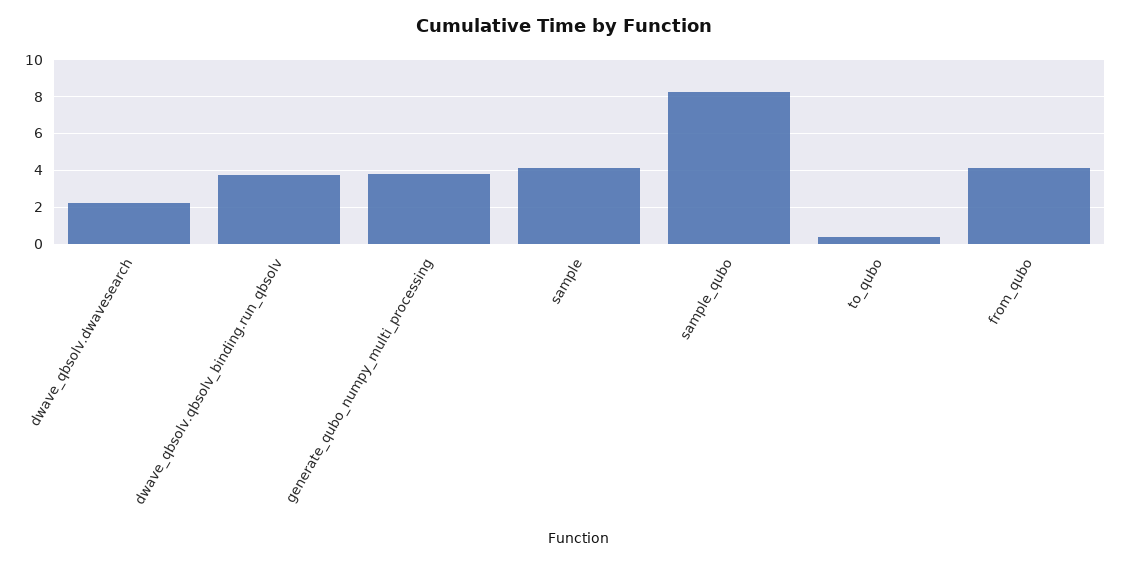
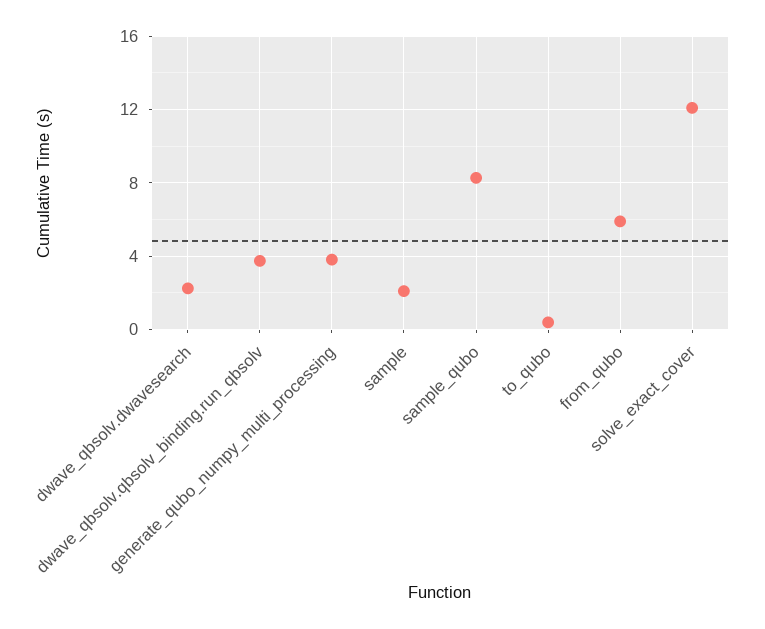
sample: 4 -> 2
from_qubo: 4 -> 6
solve_exact_cover: none -> 12

